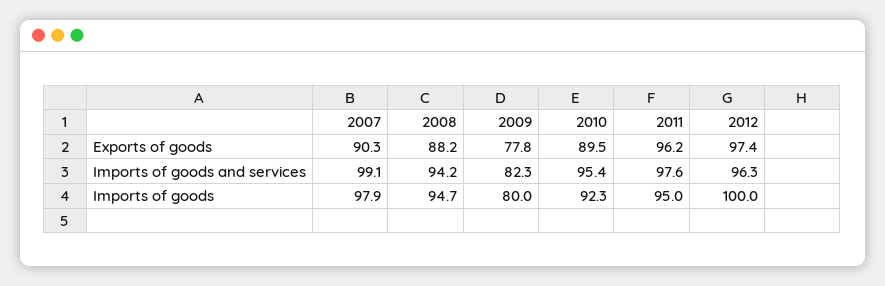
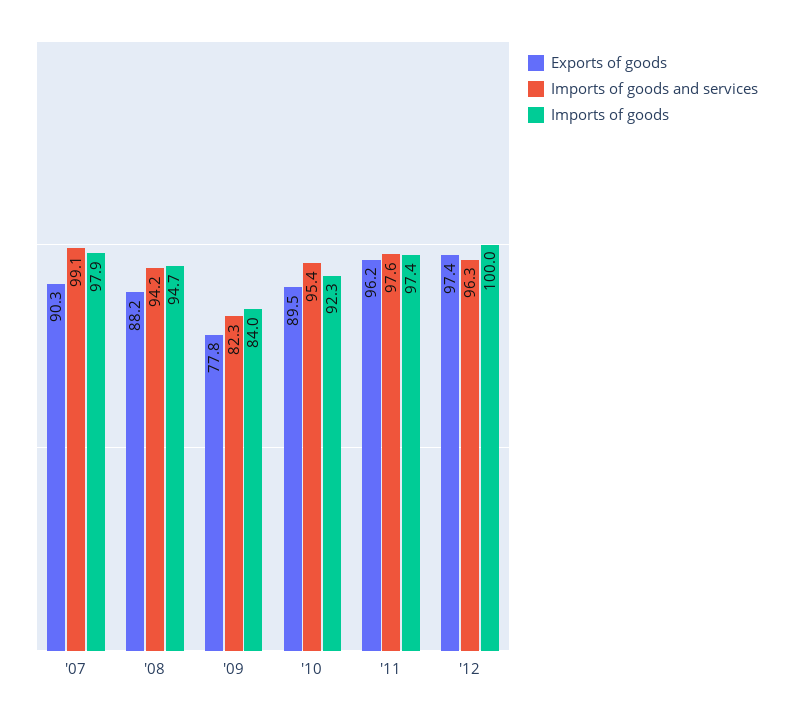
Imports of goods, 2009: 80 -> 84
Imports of goods, 2011: 95 -> 97.4

